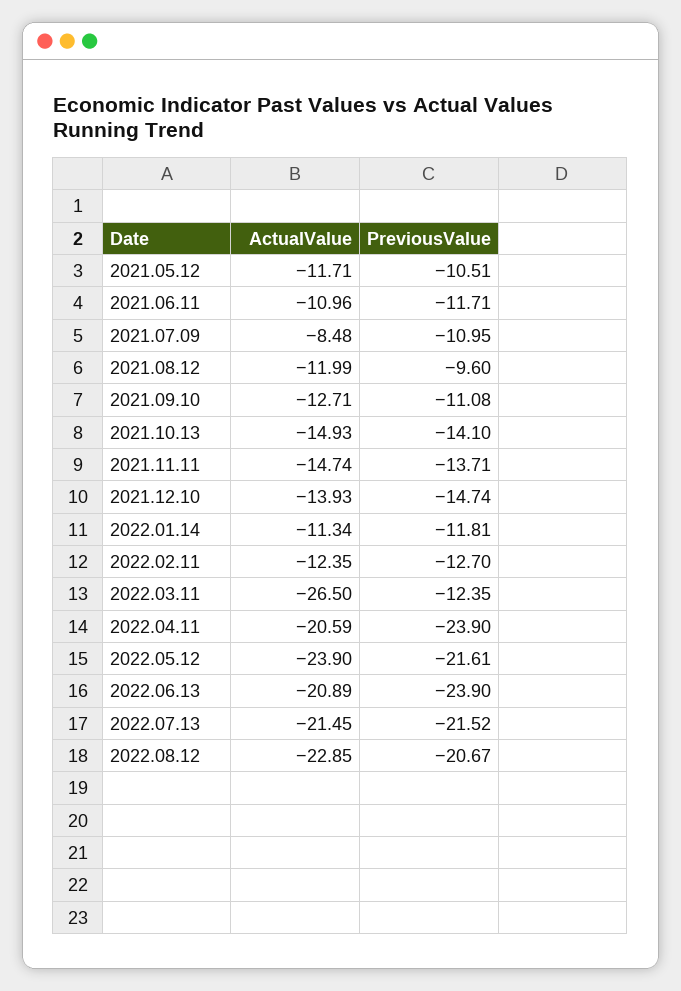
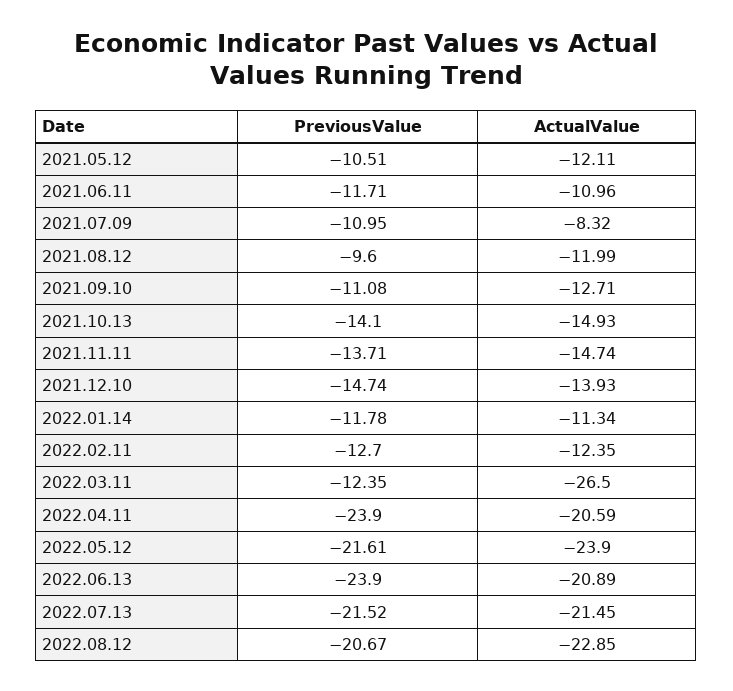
ActualValue, 2021.05.12: -11.71 -> -12.11
ActualValue, 2021.07.09: -8.48 -> -8.32
PreviousValue, 2022.01.14: -11.81 -> -11.78

